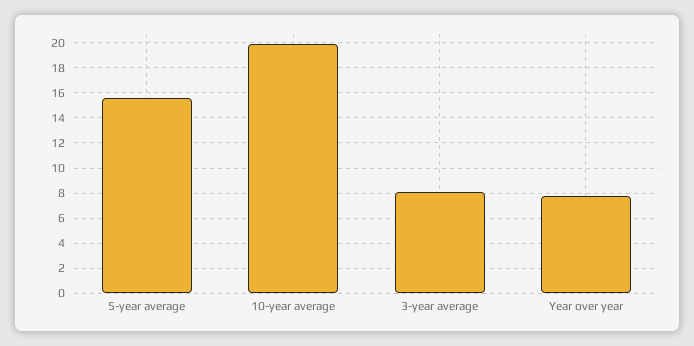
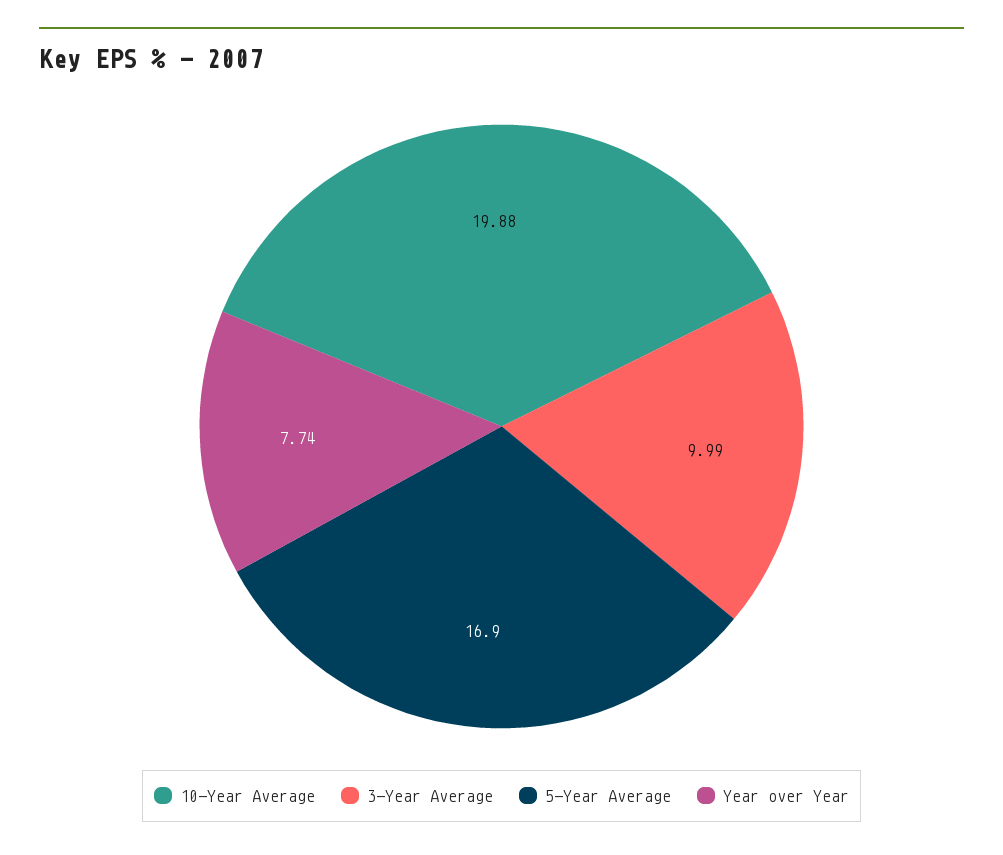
5-year average: 15.5 -> 16.9
3-year average: 8 -> 9.99

